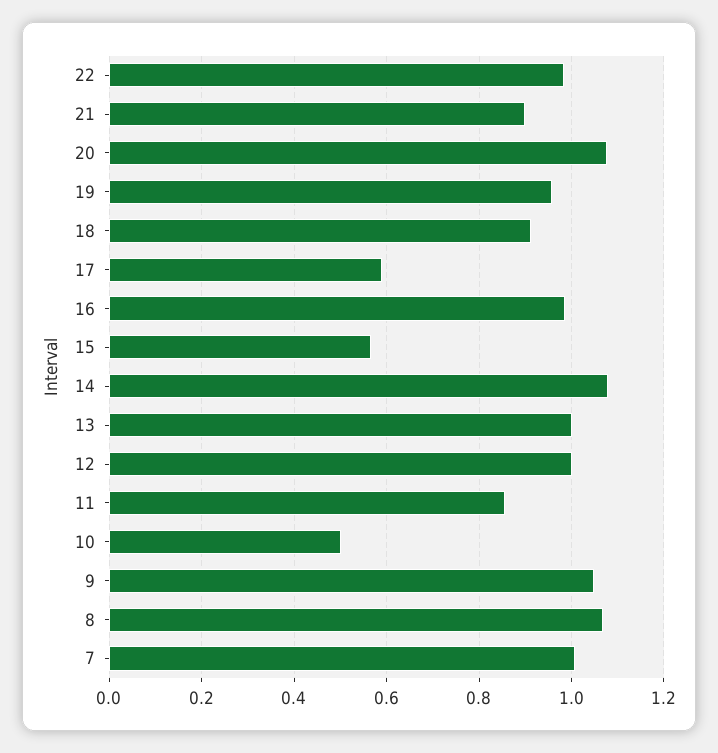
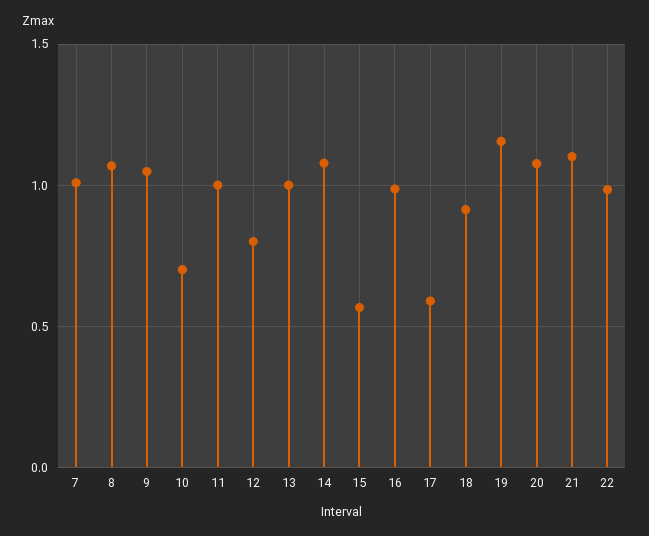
21: 0.9 -> 1.1
19: 0.96 -> 1.15
12: 1 -> 0.8
11: 0.86 -> 1
10: 0.5 -> 0.7

